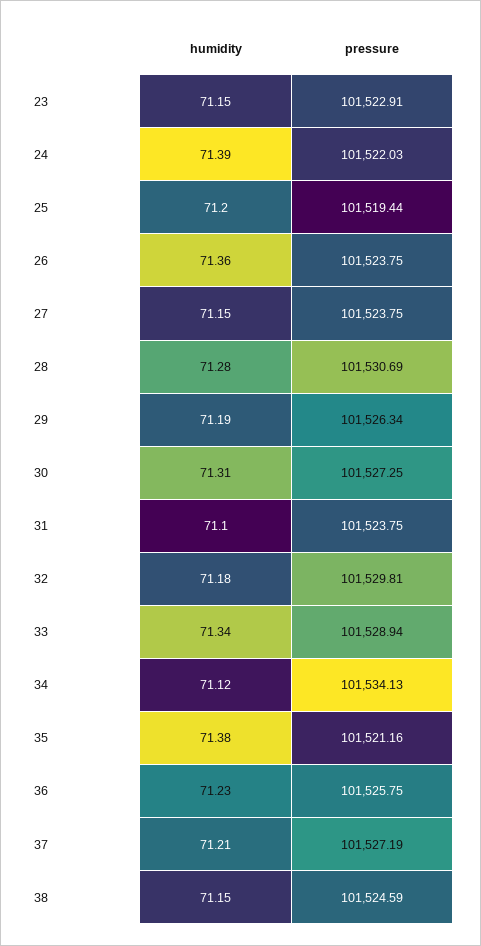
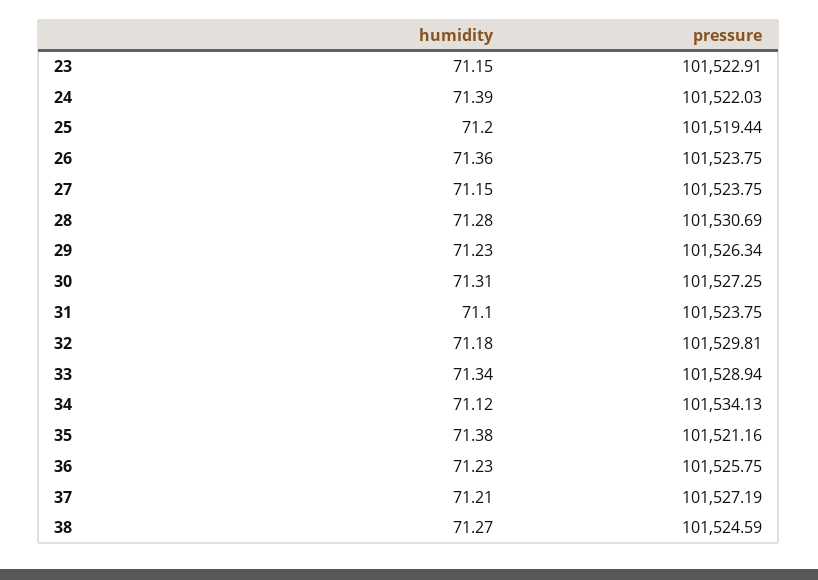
humidity, 29: 71.19 -> 71.23
humidity, 38: 71.15 -> 71.27

